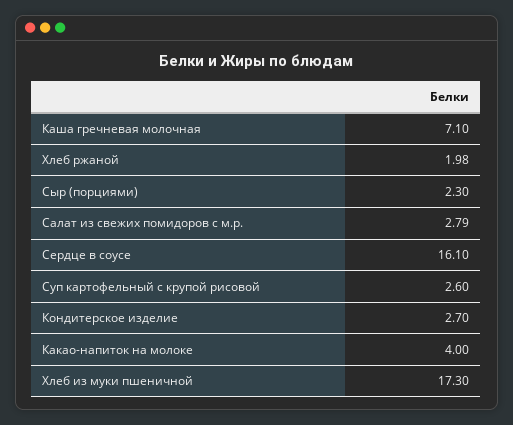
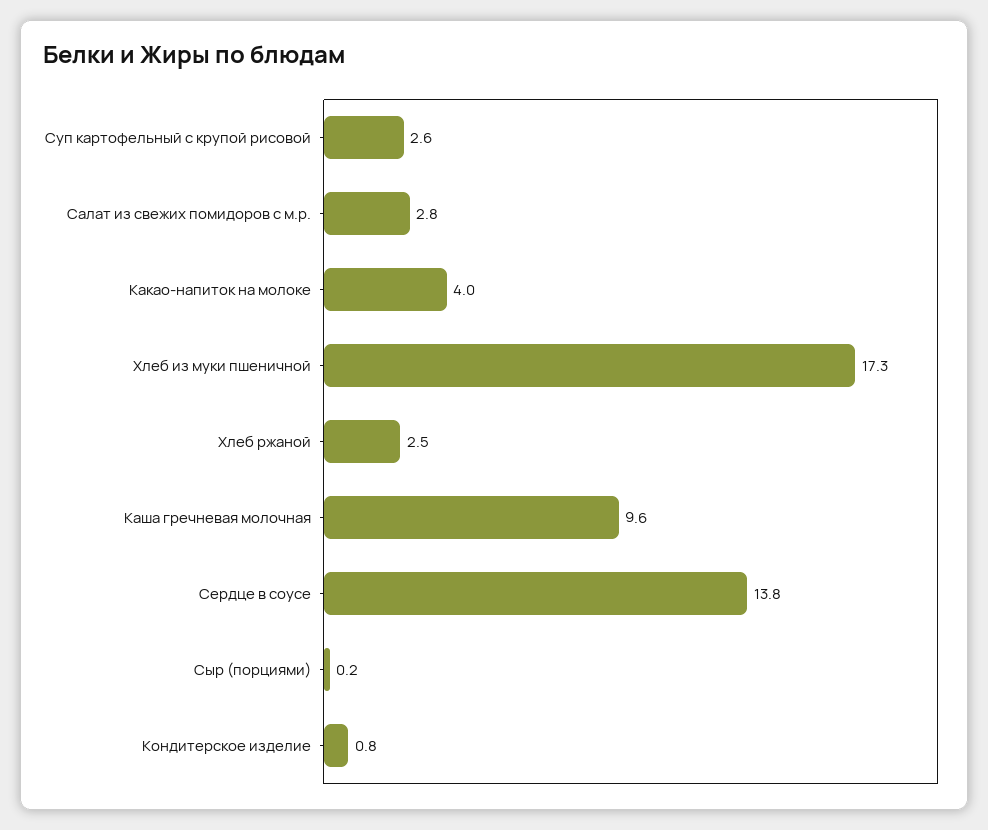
Каша гречневая молочная: 7.1 -> 9.6
Хлеб ржаной: 1.98 -> 2.5
Сыр (порциями): 2.3 -> 0.2
Сердце в соусе: 16.1 -> 13.8
Кондитерское изделие: 2.7 -> 0.8

